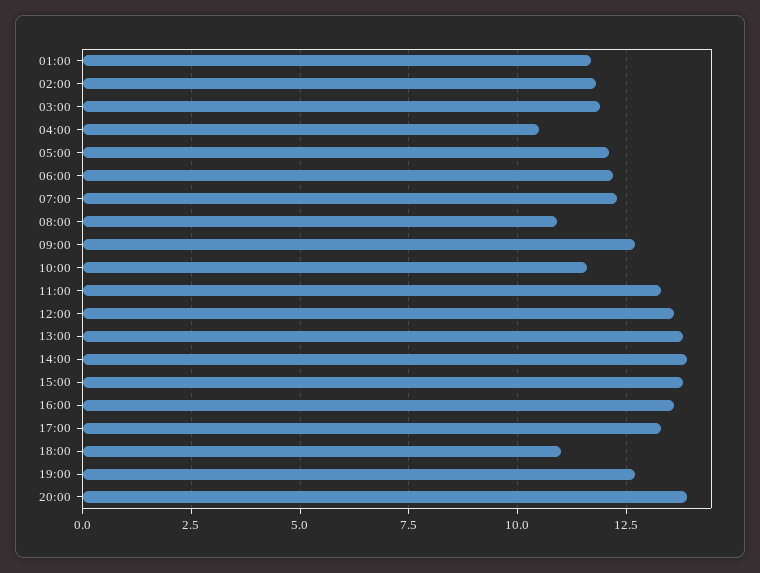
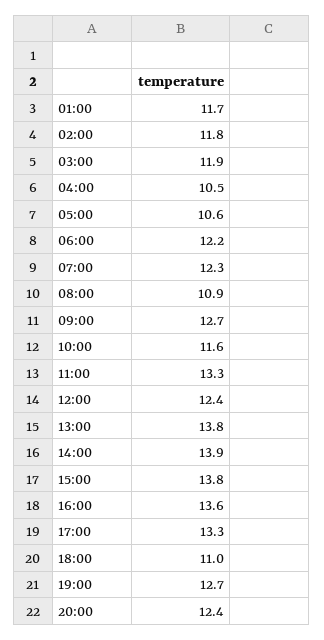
05:00: 12 -> 10.6
12:00: 13.5 -> 12.4
20:00: 14 -> 12.4

